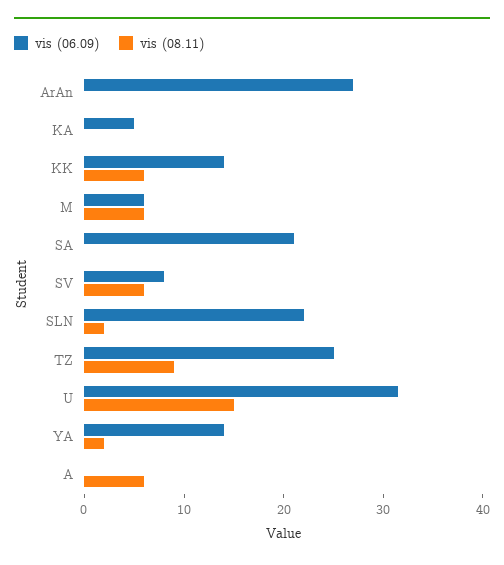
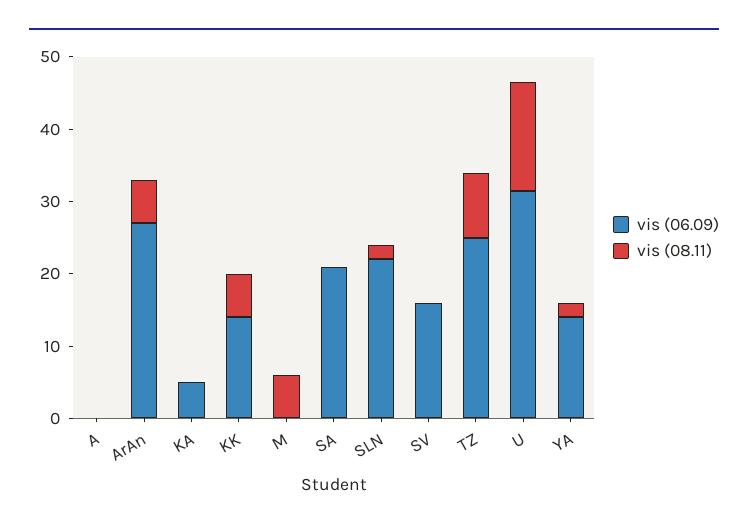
vis (08.11), ArAn: 0 -> 6
vis (06.09), M: 6 -> 0
vis (06.09), SV: 8 -> 16
vis (08.11), SV: 6 -> 0
vis (08.11), A: 6 -> 0

